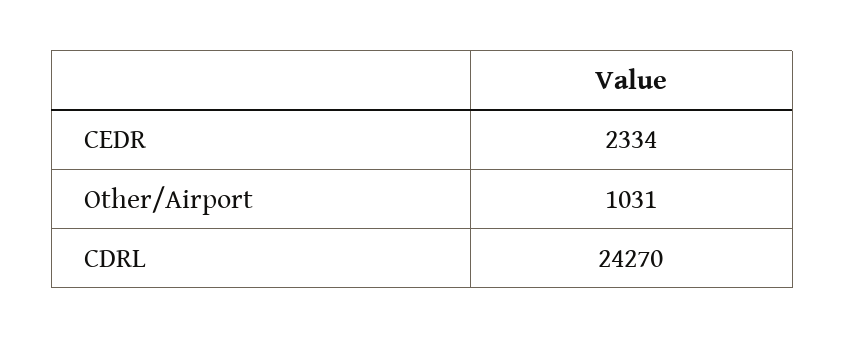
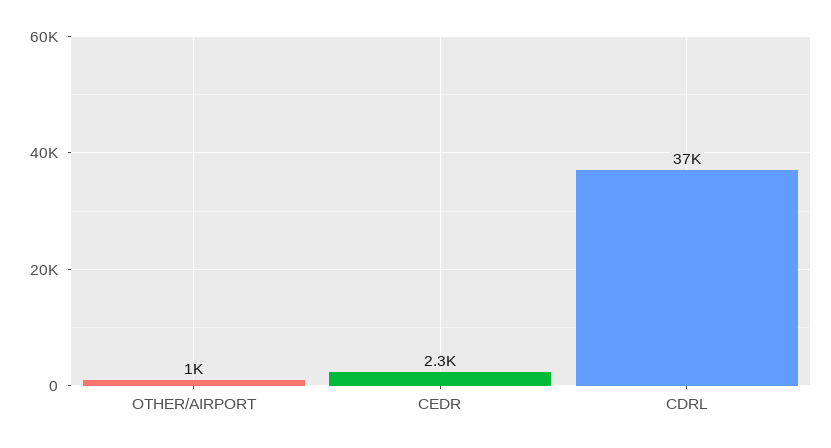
CDRL: 24270 -> 37000

